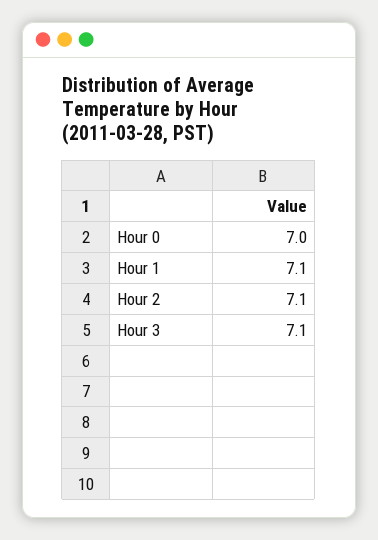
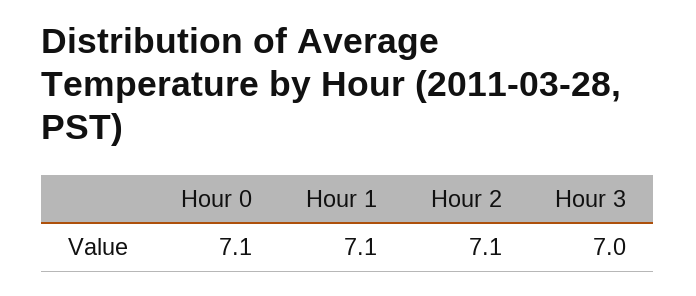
Hour 0: 7 -> 7.1
Hour 3: 7.1 -> 7

